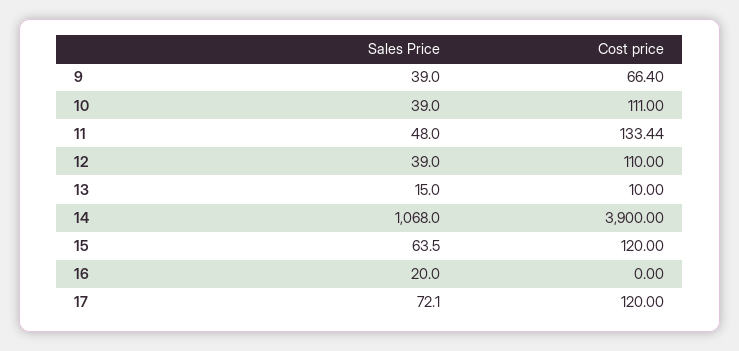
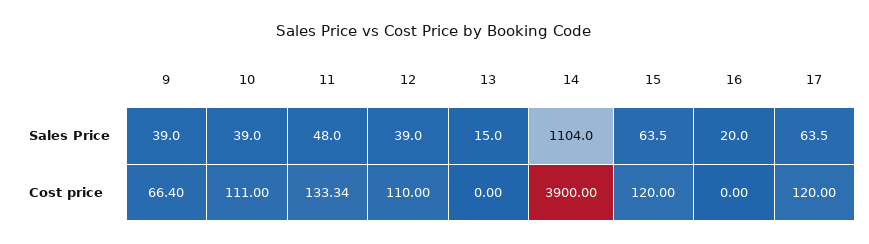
Cost price, 11: 133.44 -> 133.34
Cost price, 13: 10 -> 0
Sales Price, 14: 1068 -> 1104
Sales Price, 17: 72.1 -> 63.5

